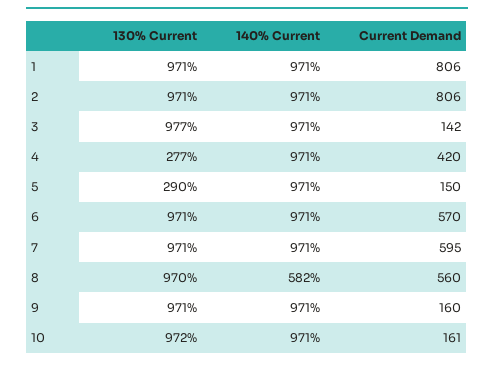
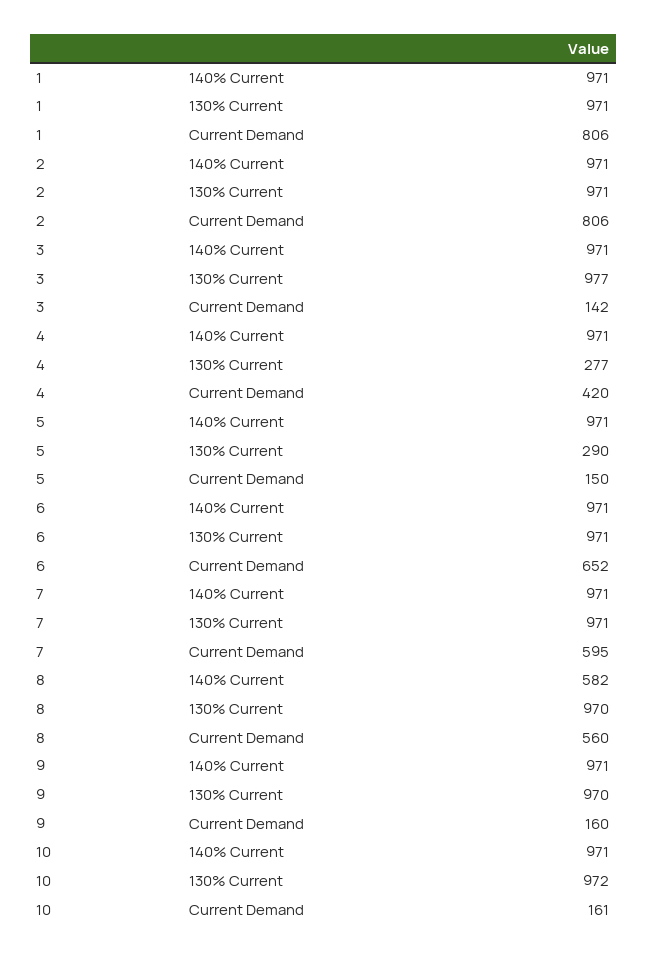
Current Demand, 6: 570 -> 652
130% Current, 9: 971 -> 970

